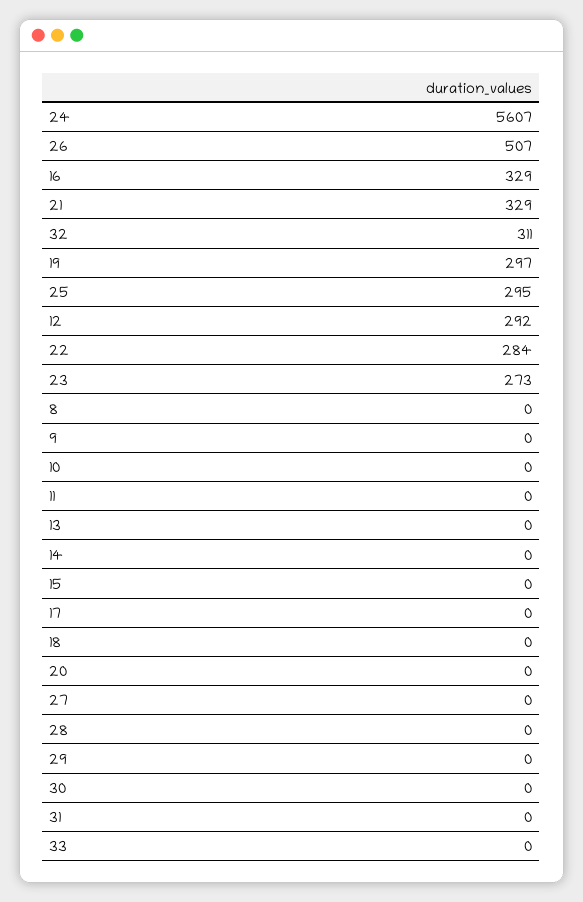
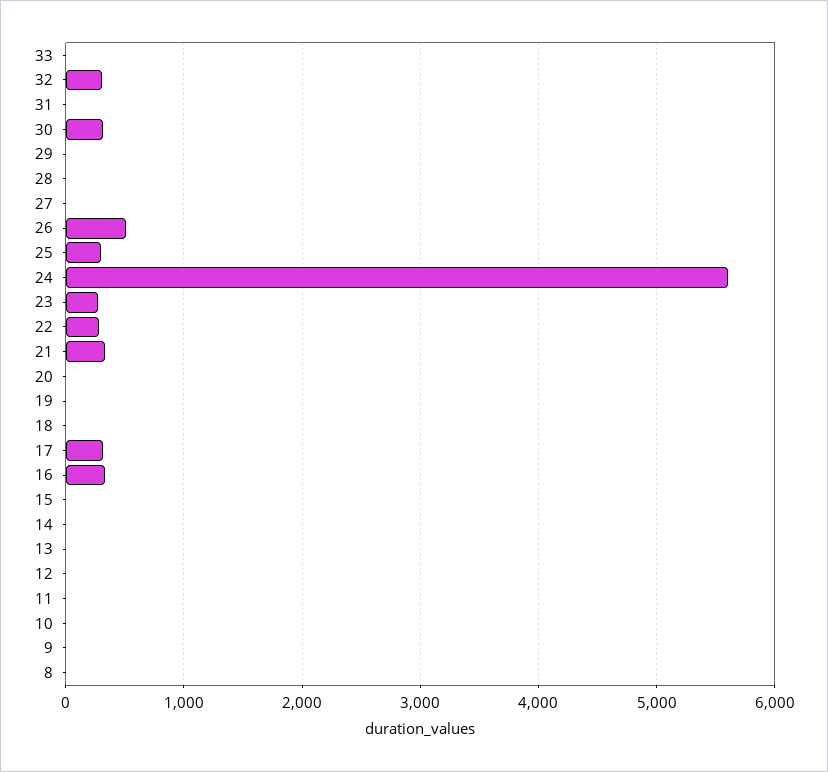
19: 297 -> 0
12: 292 -> 0
17: 0 -> 300
30: 0 -> 300

